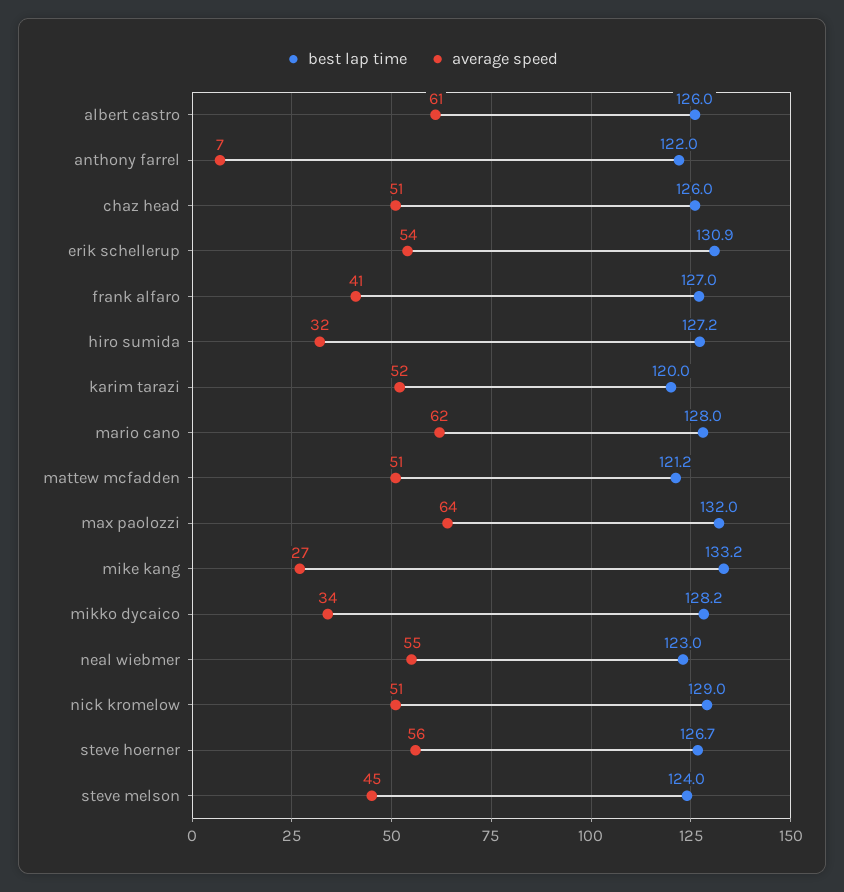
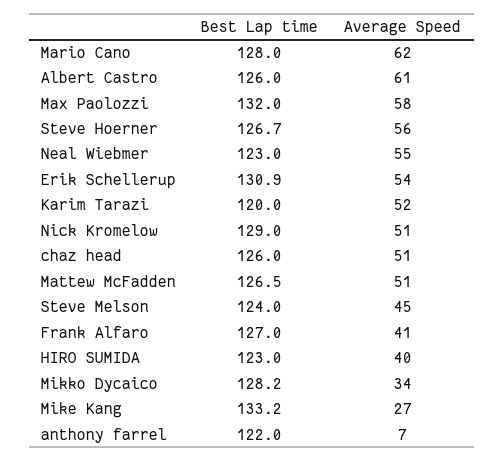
best lap time, hiro sumida: 127.2 -> 123
average speed, hiro sumida: 32 -> 40
best lap time, mattew mcfadden: 121.2 -> 126.5
average speed, max paolozzi: 64 -> 58

